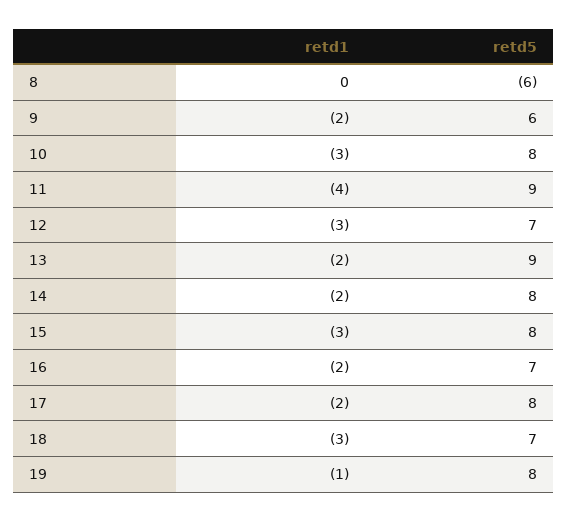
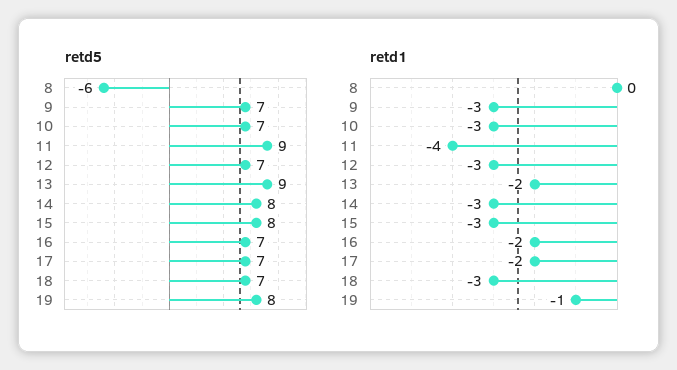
retd1, 9: -2 -> -3
retd5, 9: 6 -> 7
retd5, 10: 8 -> 7
retd1, 14: -2 -> -3
retd5, 17: 8 -> 7

